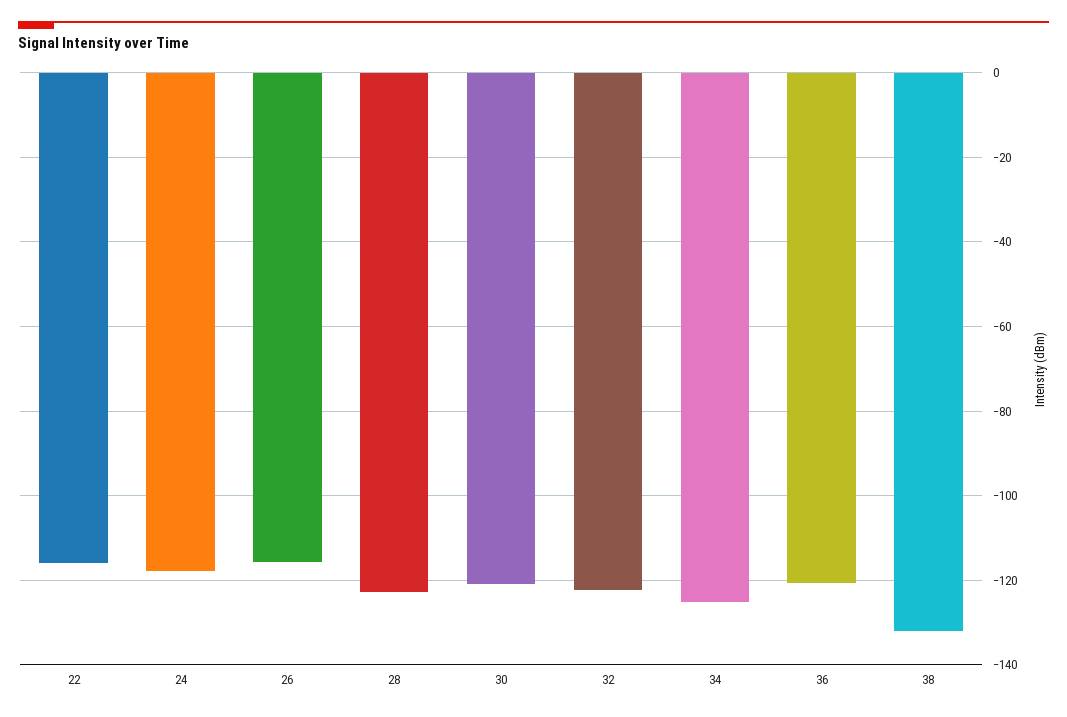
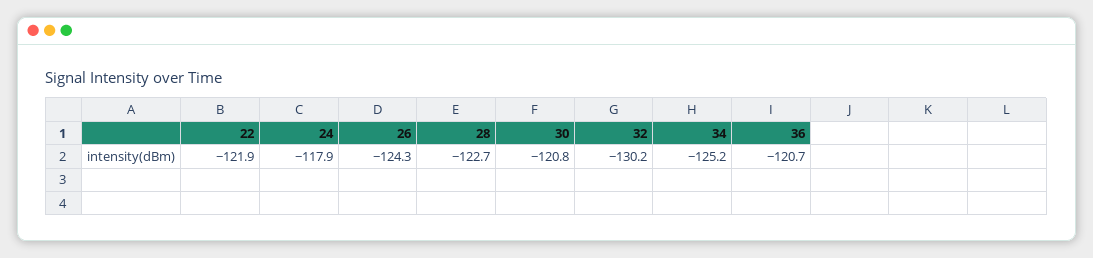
22: -116 -> -121.9
26: -116 -> -124.3
32: -122 -> -130.2
38: -132 -> none

